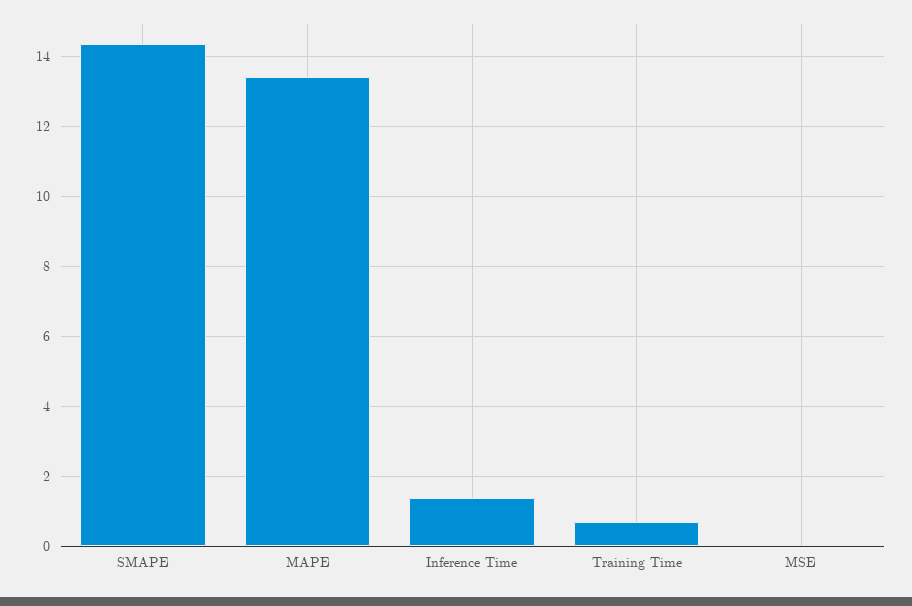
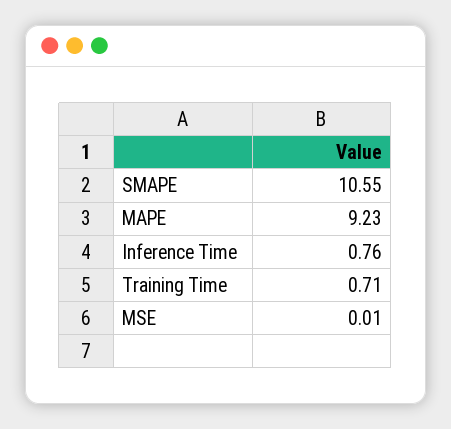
SMAPE: 14.4 -> 10.55
MAPE: 13.4 -> 9.23
Inference Time: 1.4 -> 0.76

